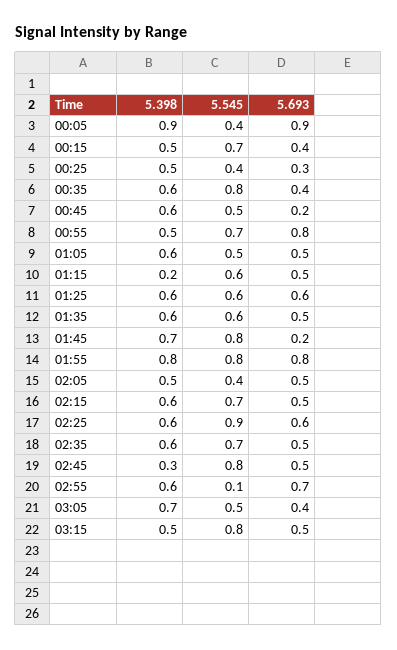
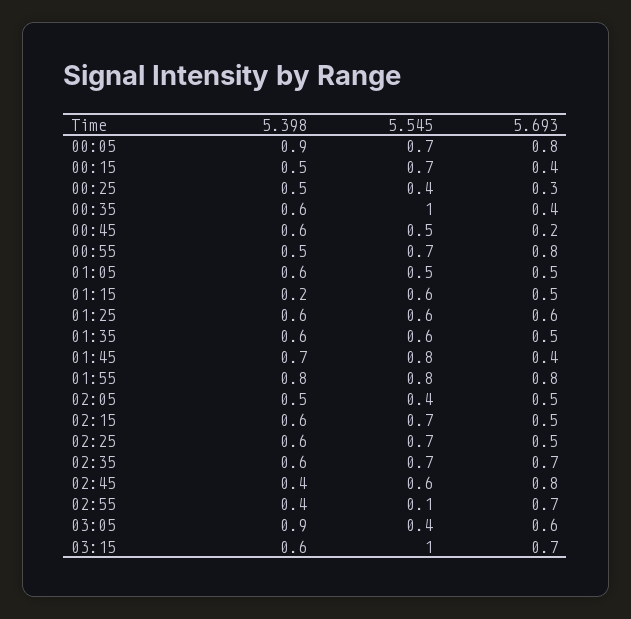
5.545, 00:05: 0.4 -> 0.7
5.693, 00:05: 0.9 -> 0.8
5.545, 00:35: 0.8 -> 1
5.693, 01:45: 0.2 -> 0.4
5.545, 02:25: 0.9 -> 0.7
5.693, 02:25: 0.6 -> 0.5
5.693, 02:35: 0.5 -> 0.7
5.398, 02:45: 0.3 -> 0.4
5.545, 02:45: 0.8 -> 0.6
5.693, 02:45: 0.5 -> 0.8
5.398, 02:55: 0.6 -> 0.4
5.398, 03:05: 0.7 -> 0.9
5.545, 03:05: 0.5 -> 0.4
5.693, 03:05: 0.4 -> 0.6
5.398, 03:15: 0.5 -> 0.6
5.545, 03:15: 0.8 -> 1
5.693, 03:15: 0.5 -> 0.7

